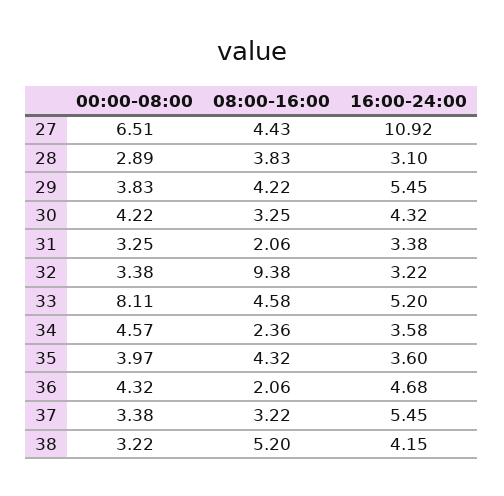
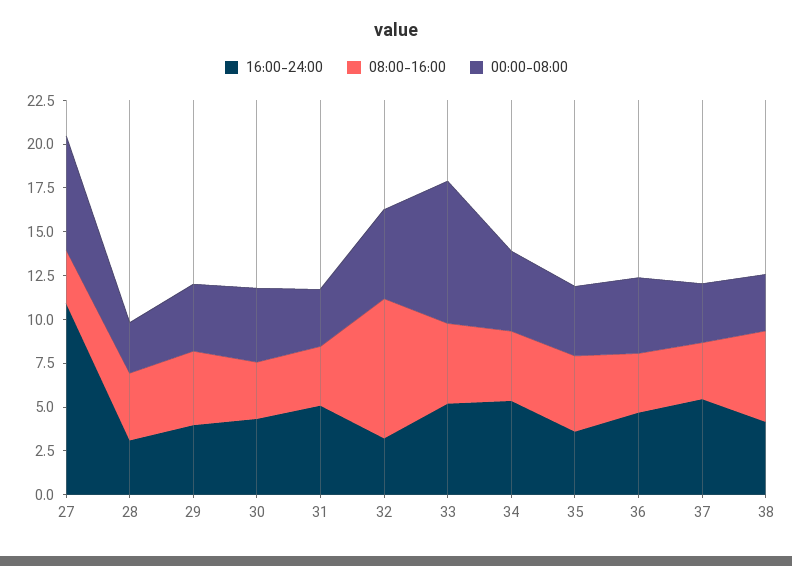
08:00-16:00, 27: 4.43 -> 3
16:00-24:00, 29: 5.45 -> 4
08:00-16:00, 31: 2.06 -> 3.5
16:00-24:00, 31: 3.38 -> 5
00:00-08:00, 32: 3.38 -> 5
08:00-16:00, 32: 9.38 -> 8
08:00-16:00, 34: 2.36 -> 4
16:00-24:00, 34: 3.58 -> 5.5
08:00-16:00, 36: 2.06 -> 3.5

